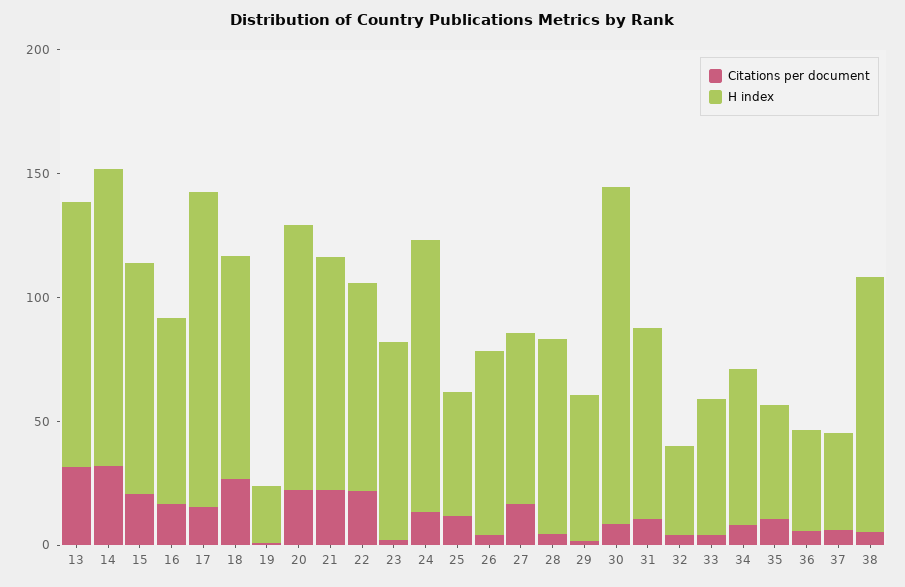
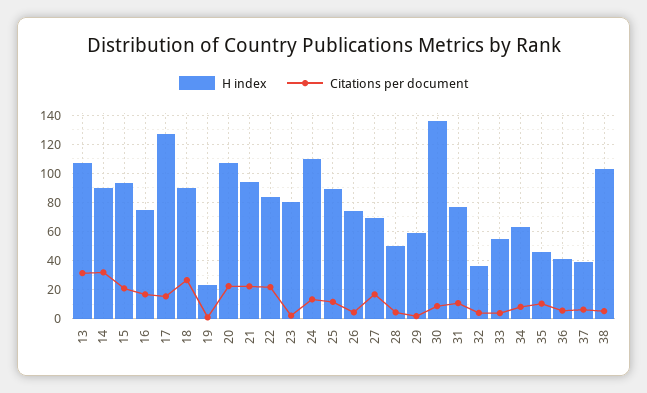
H index, 14: 120 -> 90
H index, 25: 50 -> 90
H index, 28: 80 -> 50

